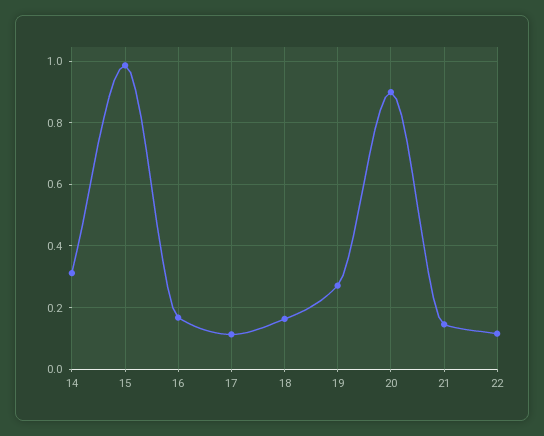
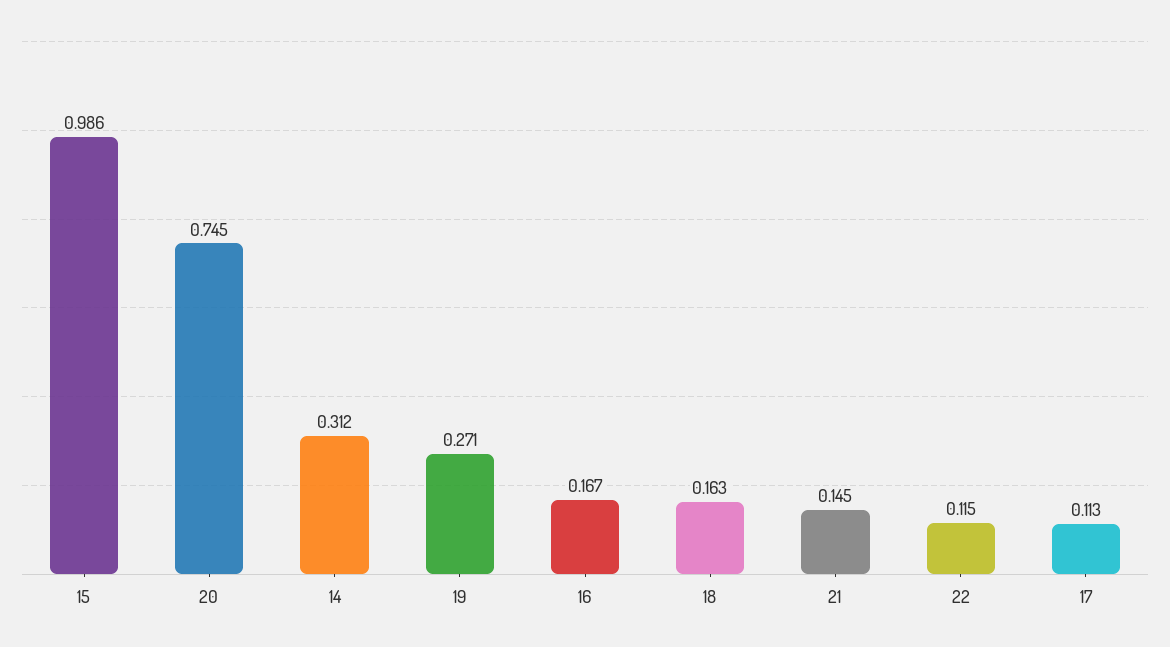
20: 0.9 -> 0.745

